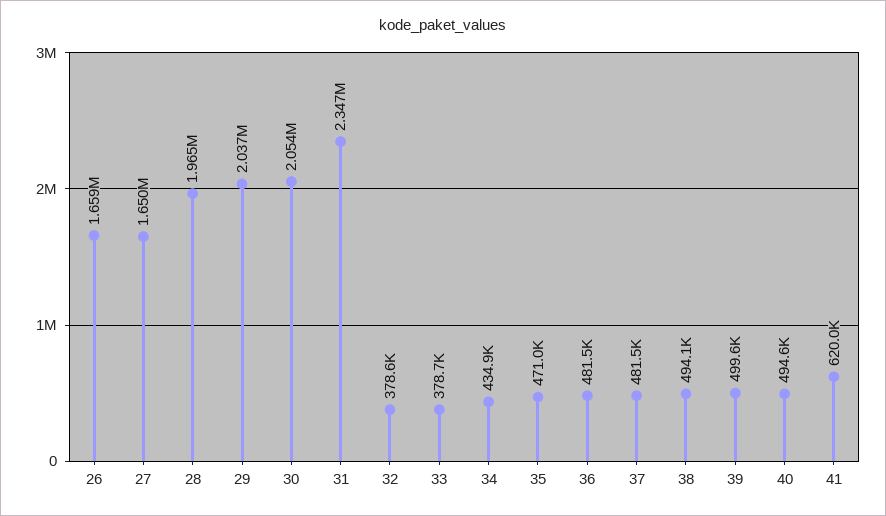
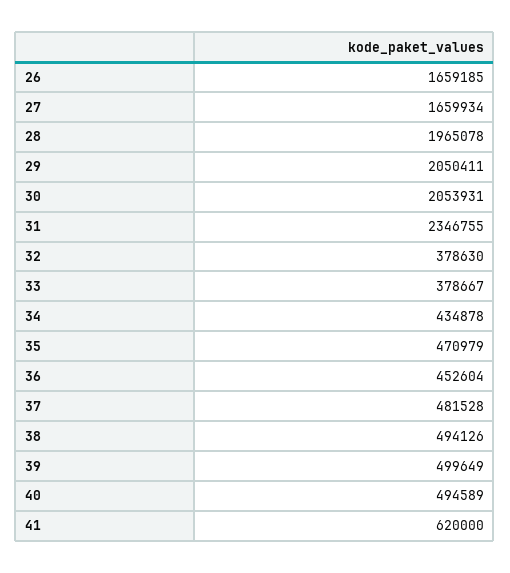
27: 1650000 -> 1659934
29: 2037000 -> 2050411
36: 481500 -> 452604

